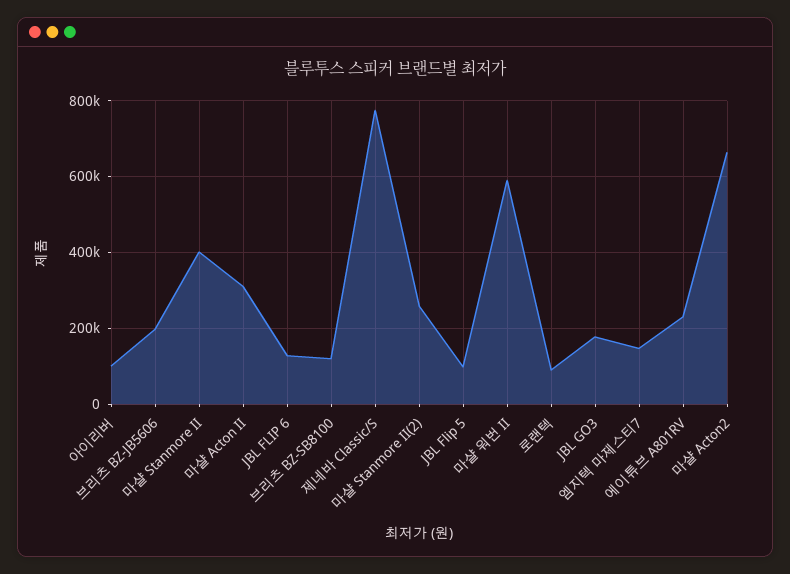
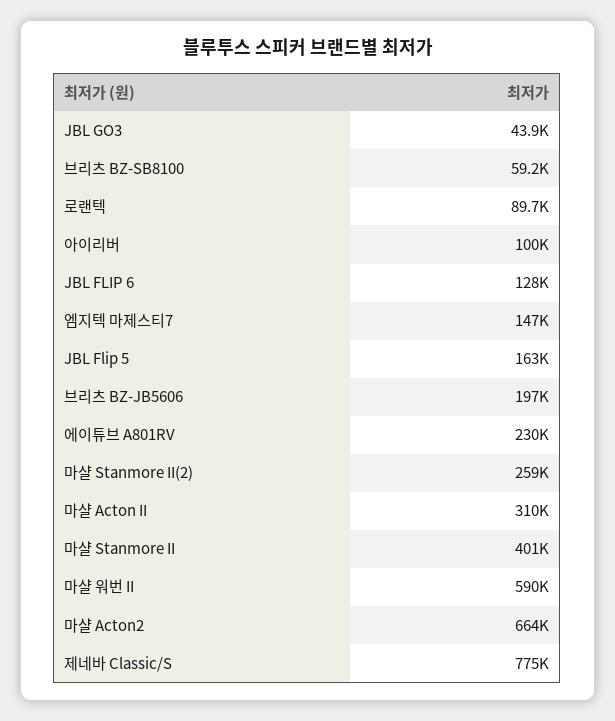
브리츠 BZ-SB8100: 120000 -> 59200
JBL Flip 5: 100000 -> 163000
JBL GO3: 180000 -> 43900

